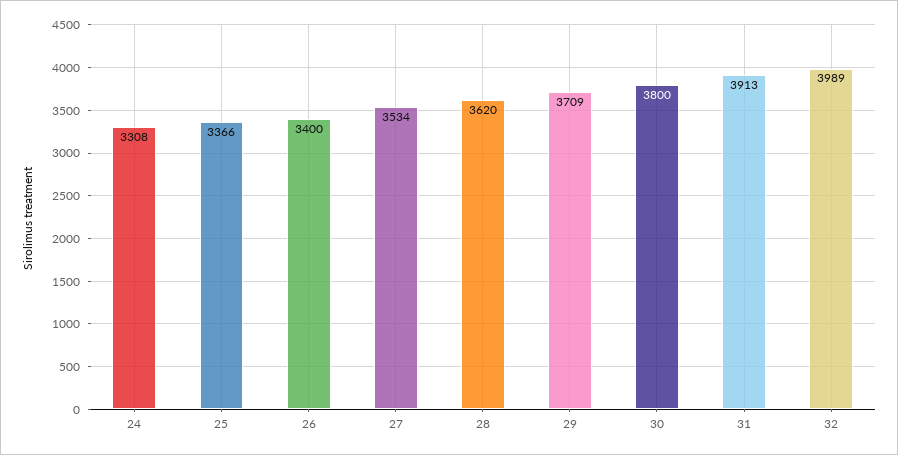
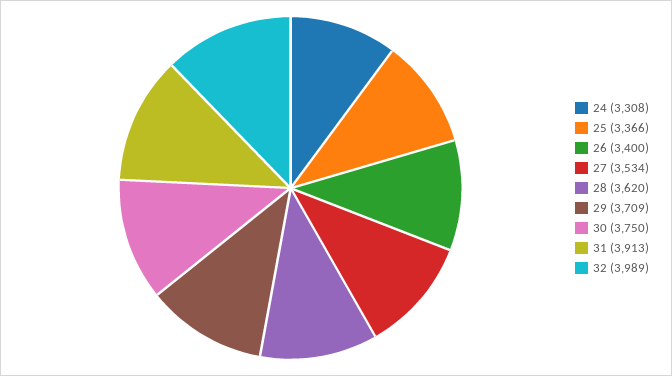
30: 3800 -> 3750

